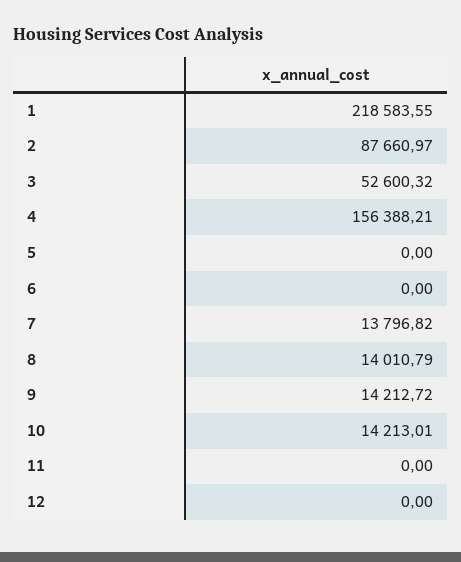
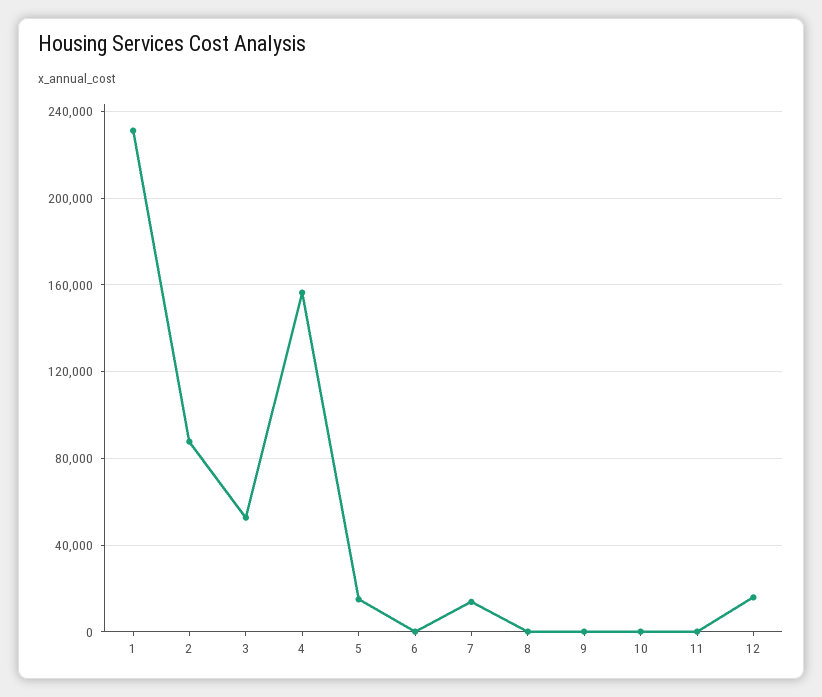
1: 218583.55 -> 230000
5: 0 -> 15000
8: 14010.79 -> 0
9: 14212.72 -> 0
10: 14213.01 -> 0
12: 0 -> 15000

